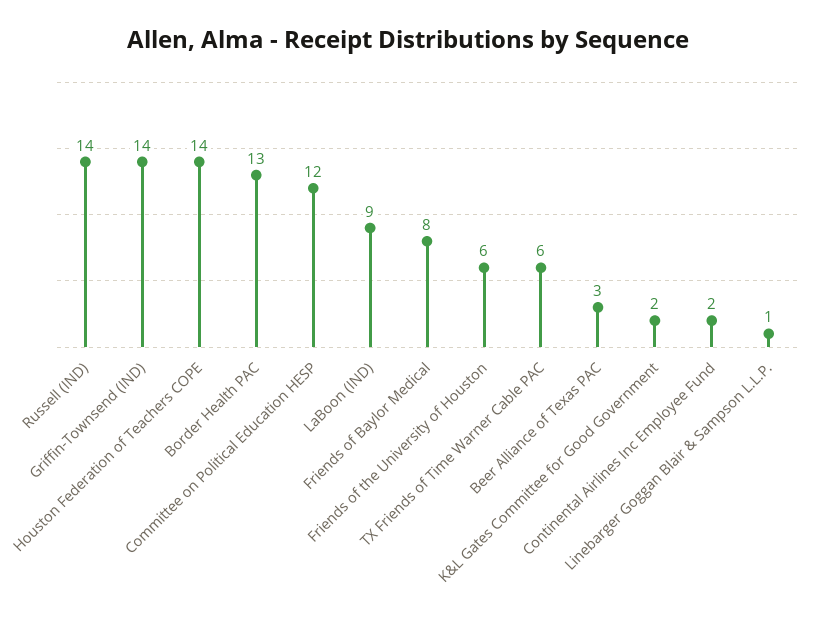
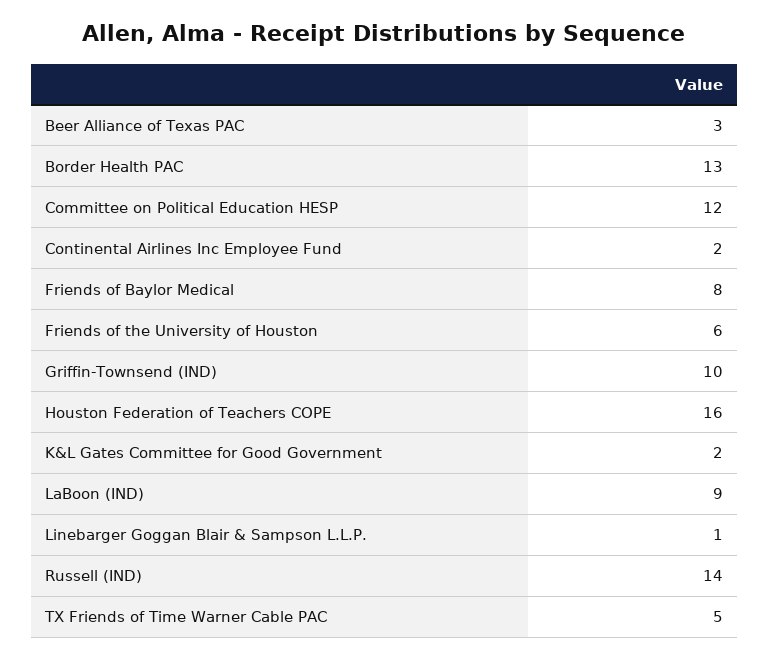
Griffin-Townsend (IND): 14 -> 10
Houston Federation of Teachers COPE: 14 -> 16
TX Friends of Time Warner Cable PAC: 6 -> 5

